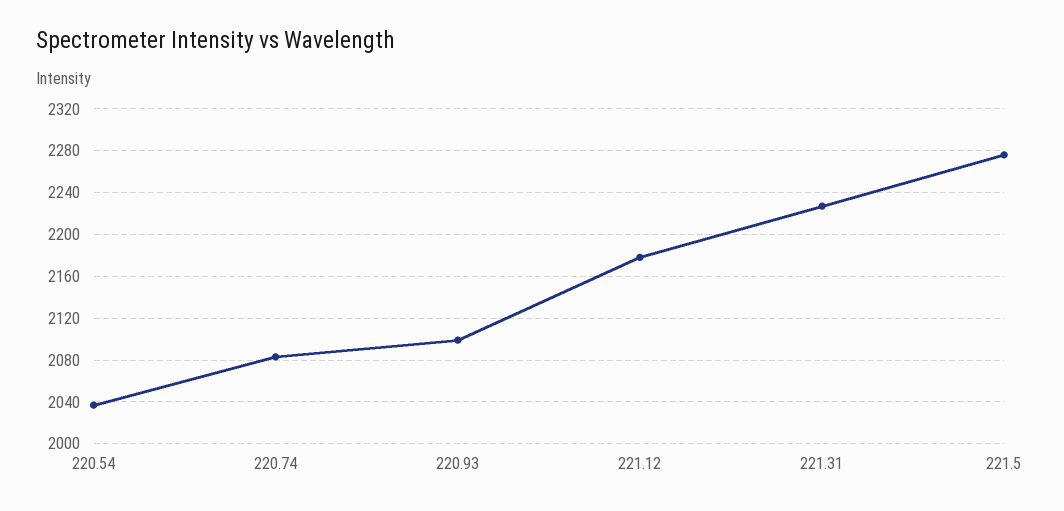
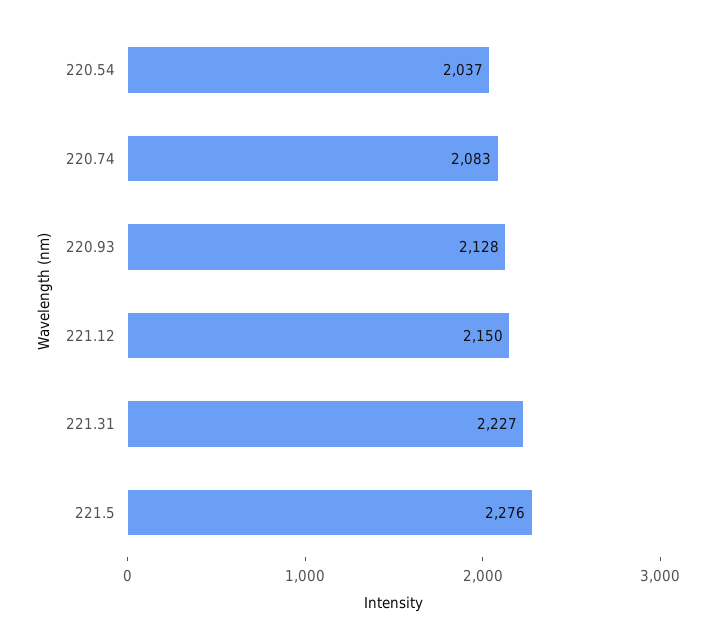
220.93: 2100 -> 2128
221.12: 2180 -> 2150

